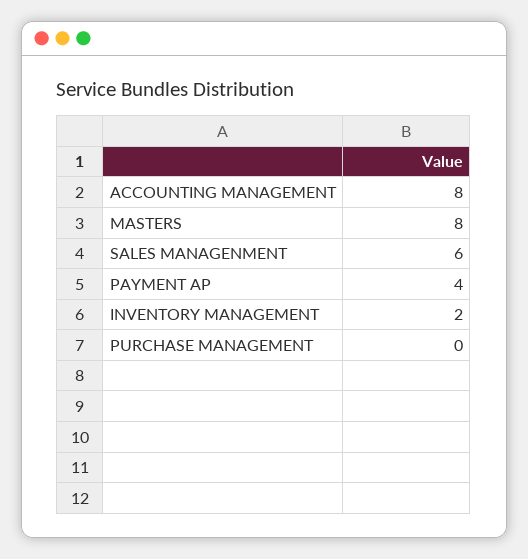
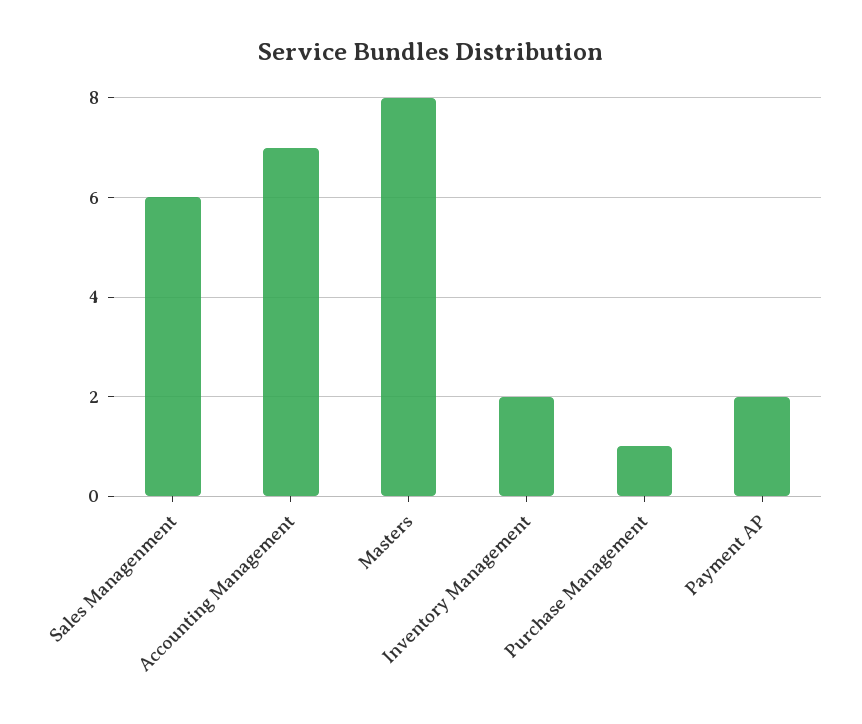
ACCOUNTING MANAGEMENT: 8 -> 7
PAYMENT AP: 4 -> 2
PURCHASE MANAGEMENT: 0 -> 1

